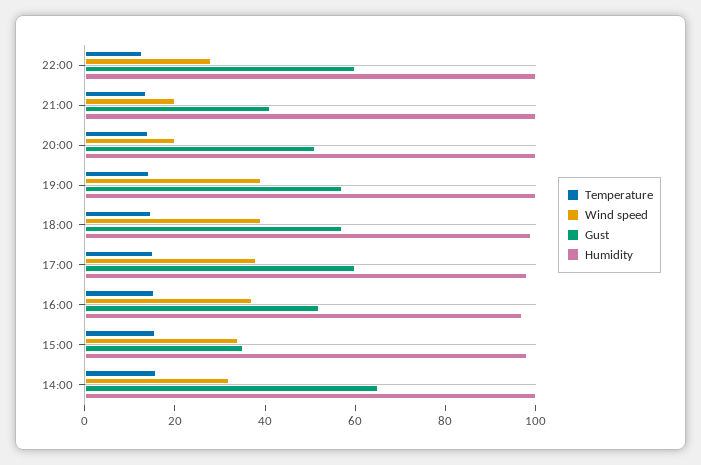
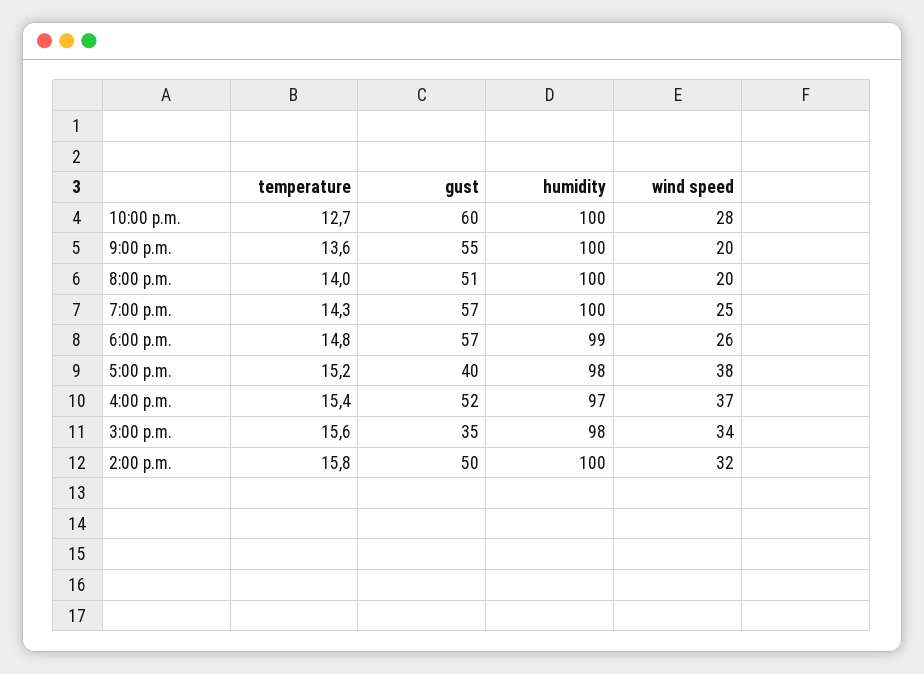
Gust, 21:00: 40 -> 55
Wind speed, 19:00: 40 -> 25
Wind speed, 18:00: 40 -> 26
Gust, 17:00: 60 -> 40
Gust, 14:00: 65 -> 50

